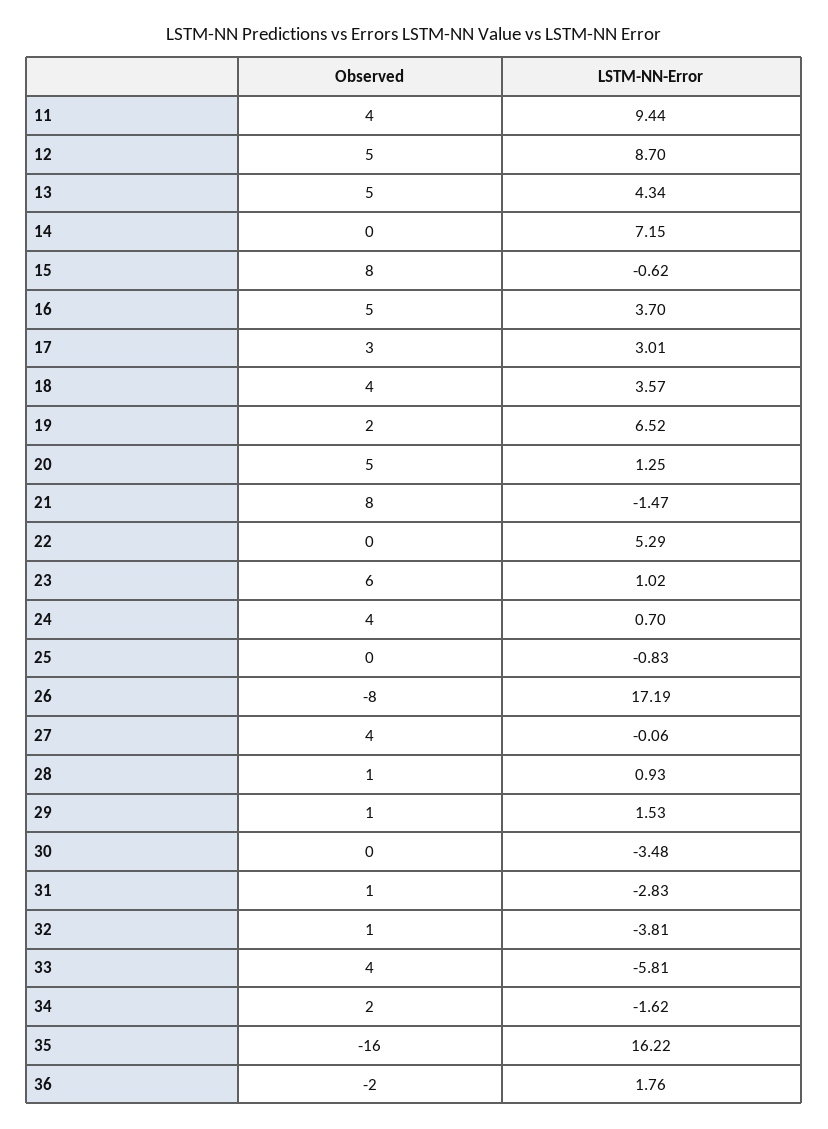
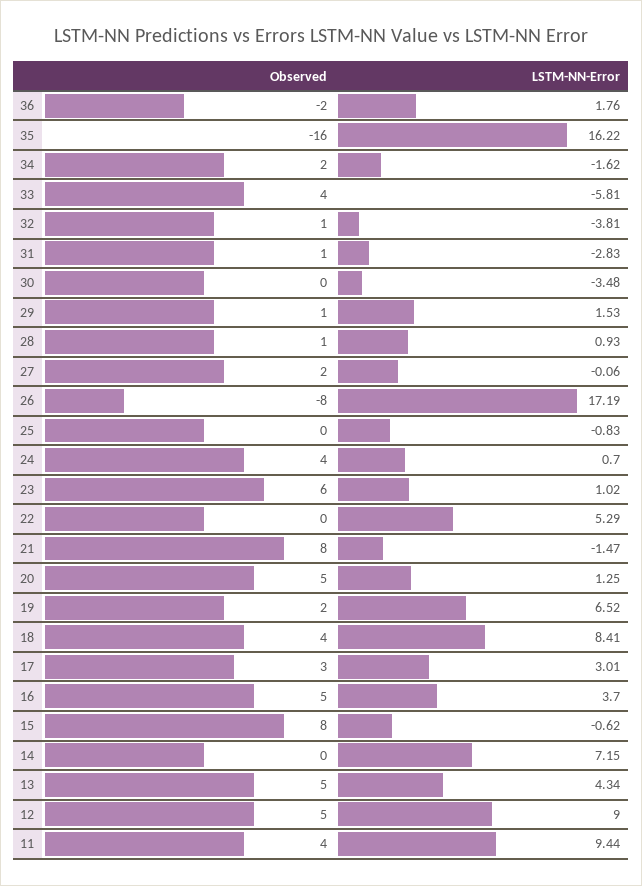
LSTM-NN-Error, 12: 8.7 -> 9
LSTM-NN-Error, 18: 3.57 -> 8.41
Observed, 27: 4 -> 2

